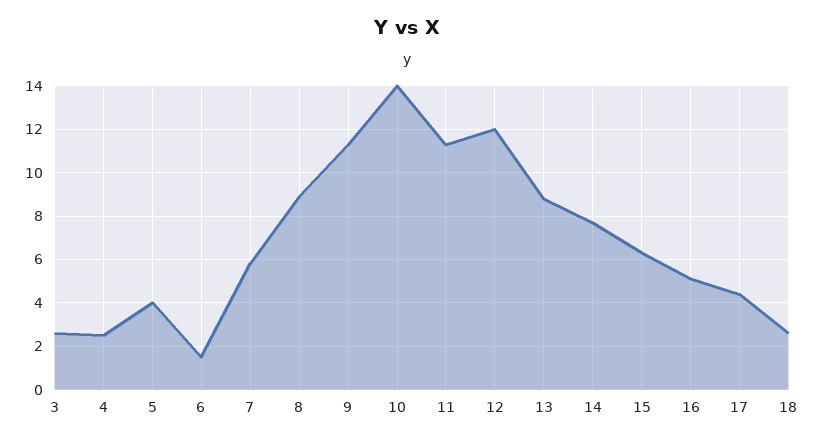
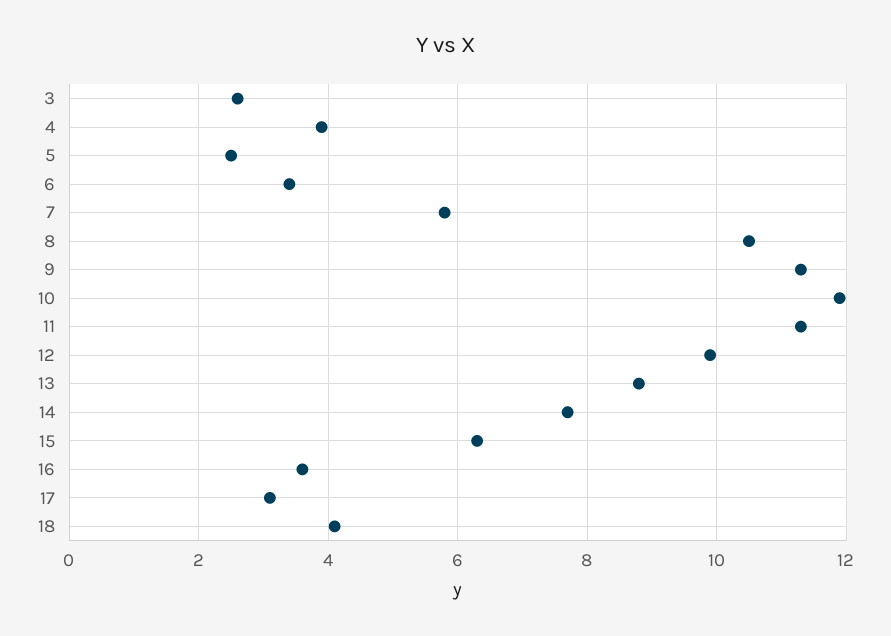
4: 2.5 -> 4
5: 4 -> 2.5
6: 1.5 -> 3.5
8: 9 -> 10.5
10: 14 -> 12
12: 12 -> 10
16: 5 -> 3.5
17: 4.5 -> 3
18: 2.5 -> 4

